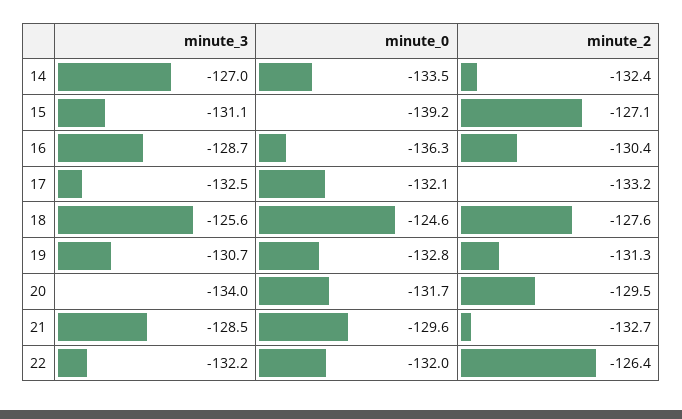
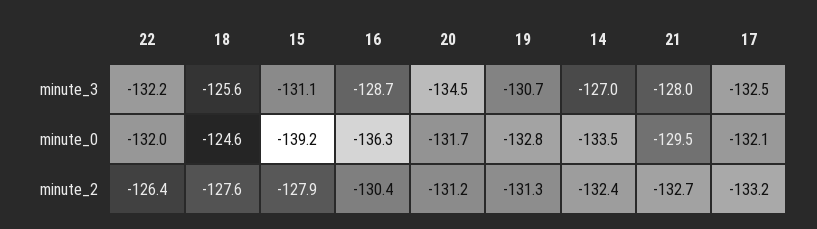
minute_2, 15: -127.1 -> -127.9
minute_3, 20: -134 -> -134.5
minute_2, 20: -129.5 -> -131.2
minute_3, 21: -128.5 -> -128
minute_0, 21: -129.6 -> -129.5

